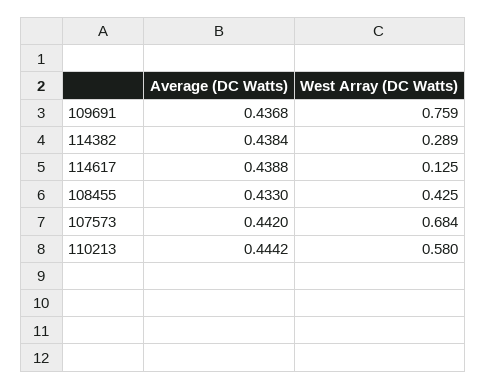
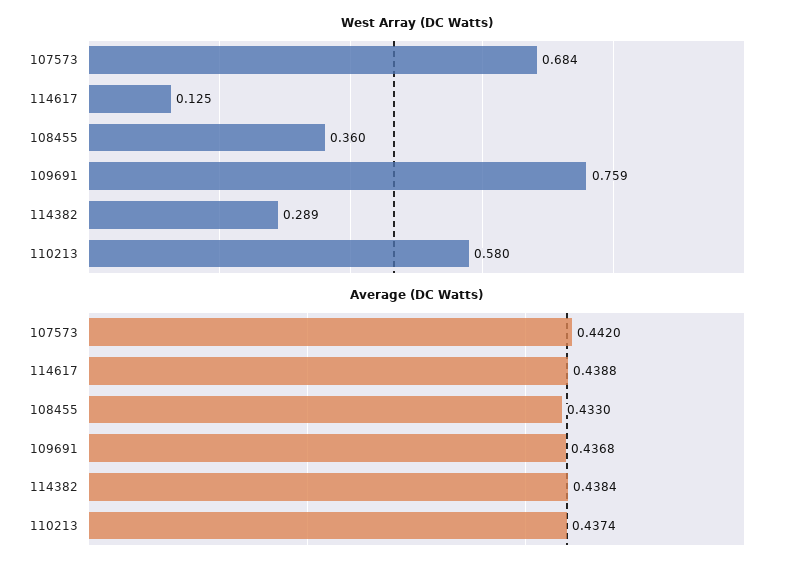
West Array (DC Watts), 108455: 0.425 -> 0.36
Average (DC Watts), 110213: 0.4442 -> 0.4374

